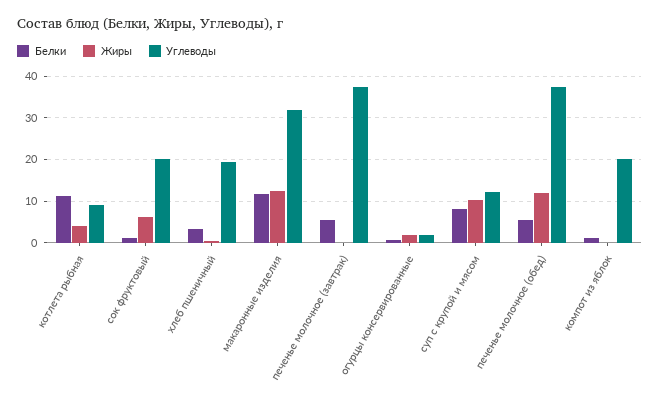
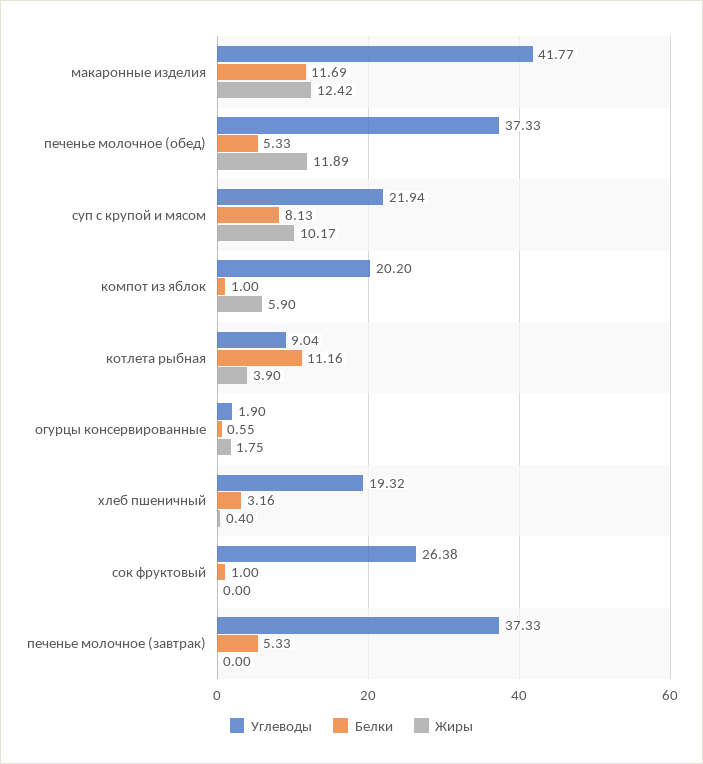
Жиры, сок фруктовый: 6 -> 0
Углеводы, сок фруктовый: 20 -> 26.38
Углеводы, макаронные изделия: 32 -> 41.77
Углеводы, суп с крупой и мясом: 12 -> 21.94
Жиры, компот из яблок: 0 -> 5.9

